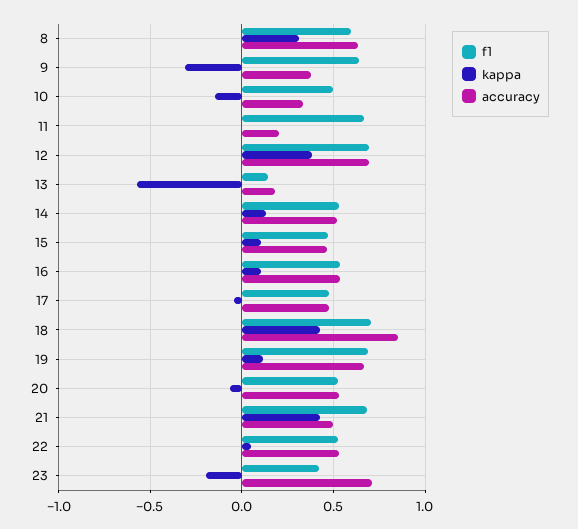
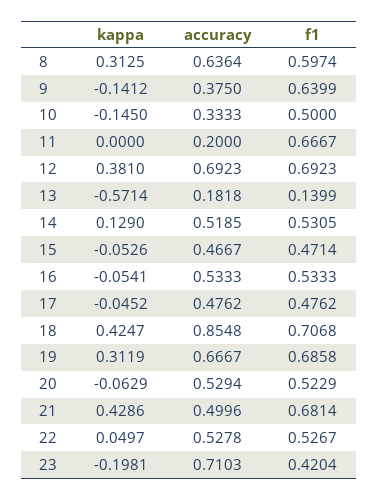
kappa, 9: -0.3 -> -0.1412
kappa, 15: 0.1 -> -0.0526
kappa, 16: 0.1 -> -0.0541
kappa, 19: 0.1 -> 0.3119

